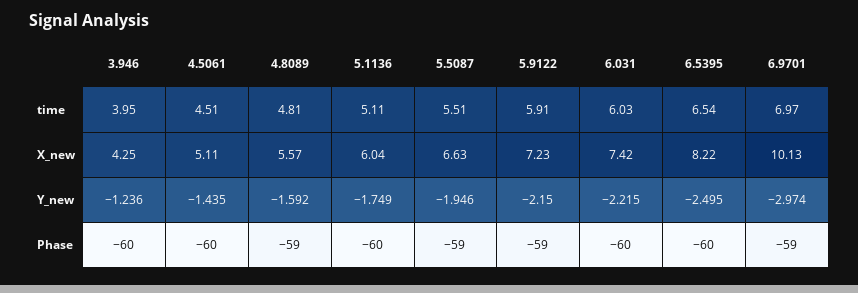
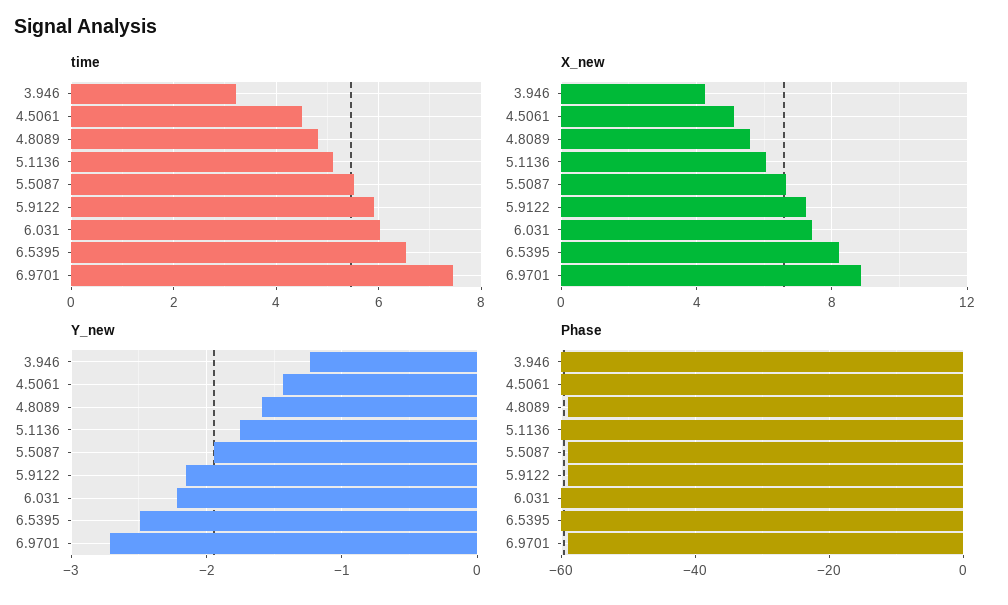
time, 3.946: 3.95 -> 3.2
time, 6.9701: 6.97 -> 7.4
X_new, 6.9701: 10.13 -> 9
Y_new, 6.9701: -2.974 -> -2.7

